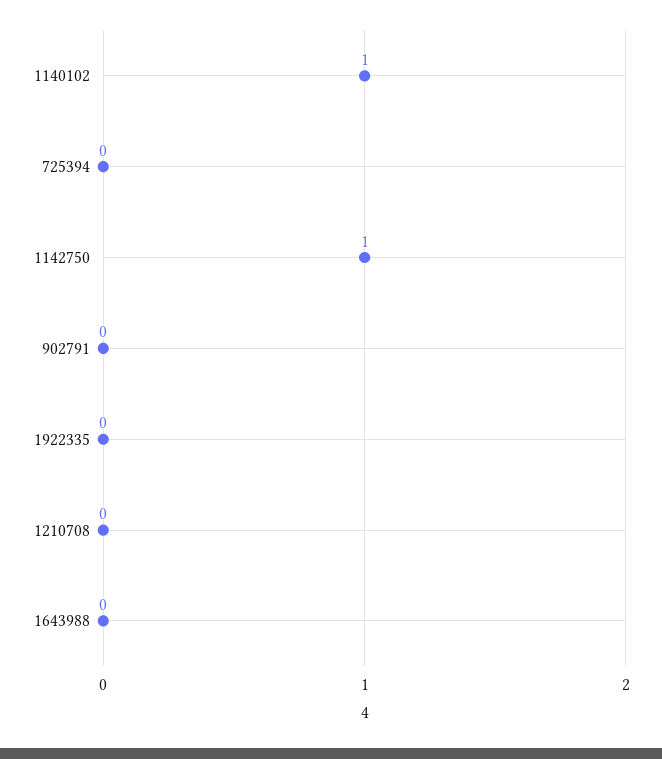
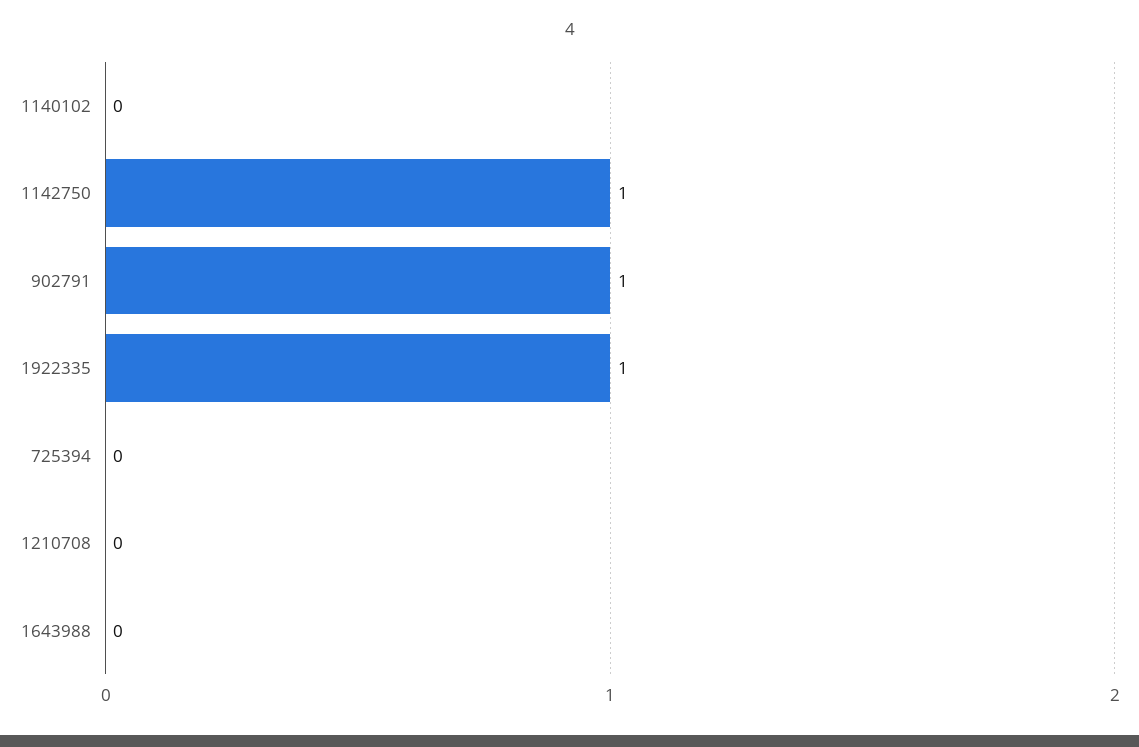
1140102: 1 -> 0
902791: 0 -> 1
1922335: 0 -> 1

